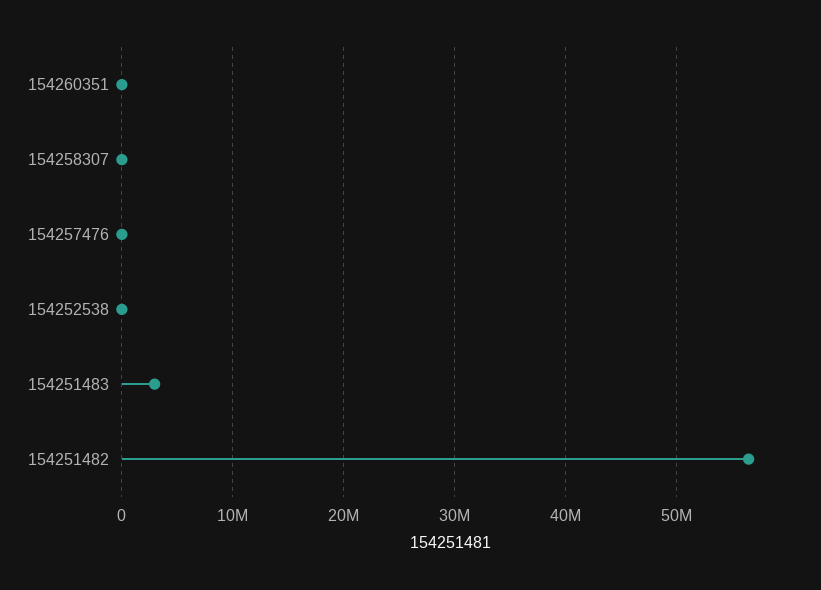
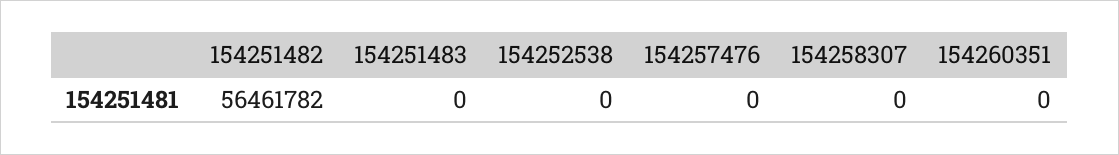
154251483: 3000000 -> 0

